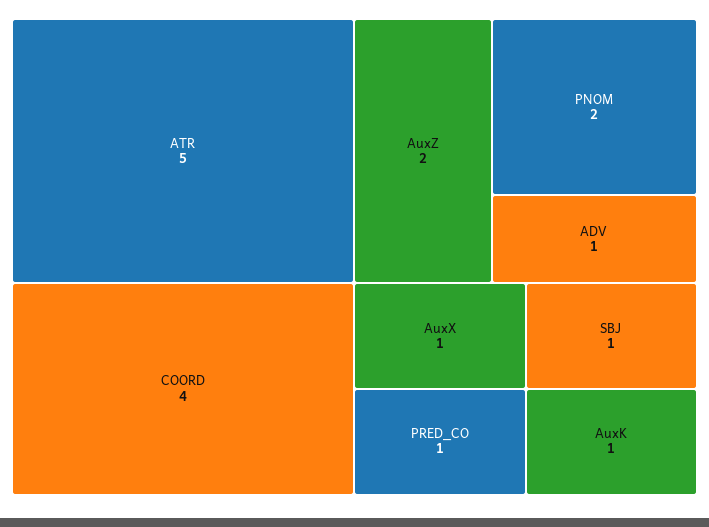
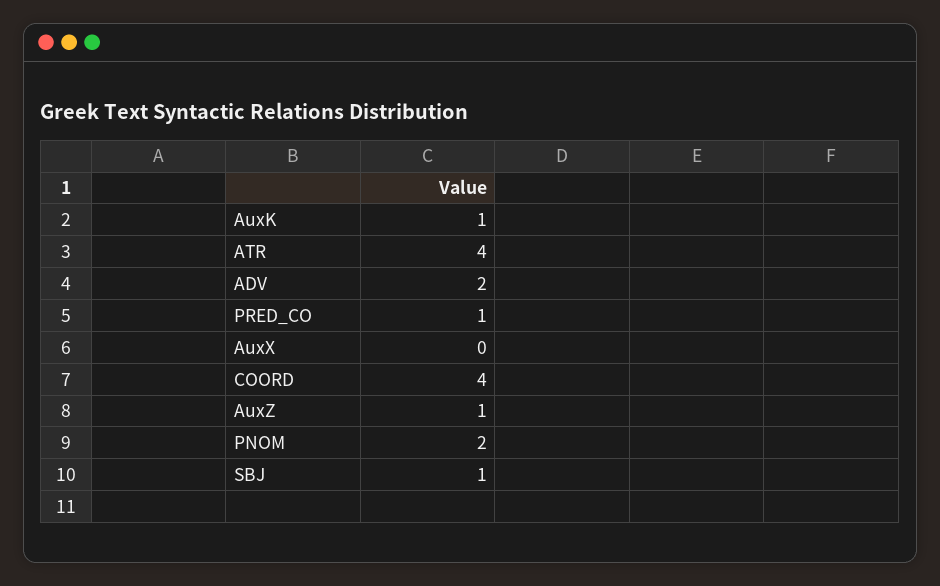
ATR: 5 -> 4
AuxZ: 2 -> 1
ADV: 1 -> 2
AuxX: 1 -> 0

